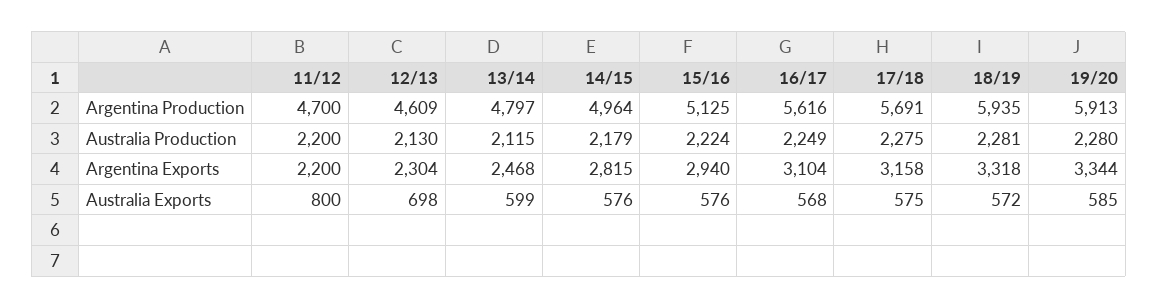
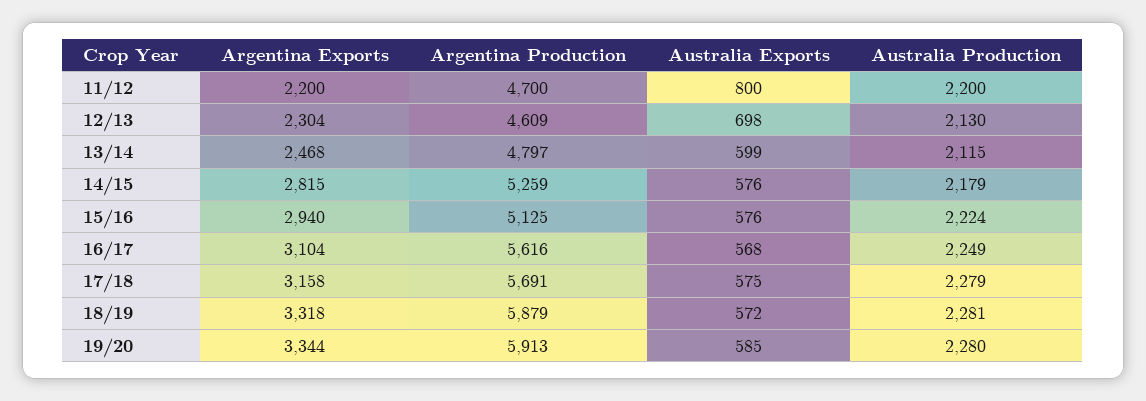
14/15, Argentina Production: 4964 -> 5259
18/19, Argentina Production: 5935 -> 5879
17/18, Australia Production: 2275 -> 2279

